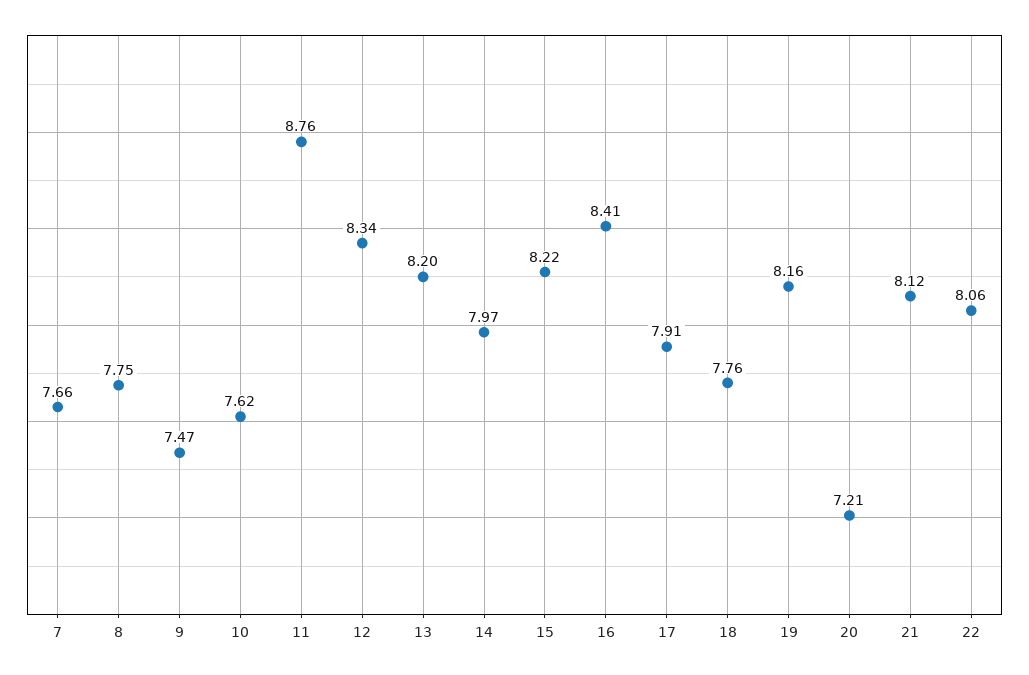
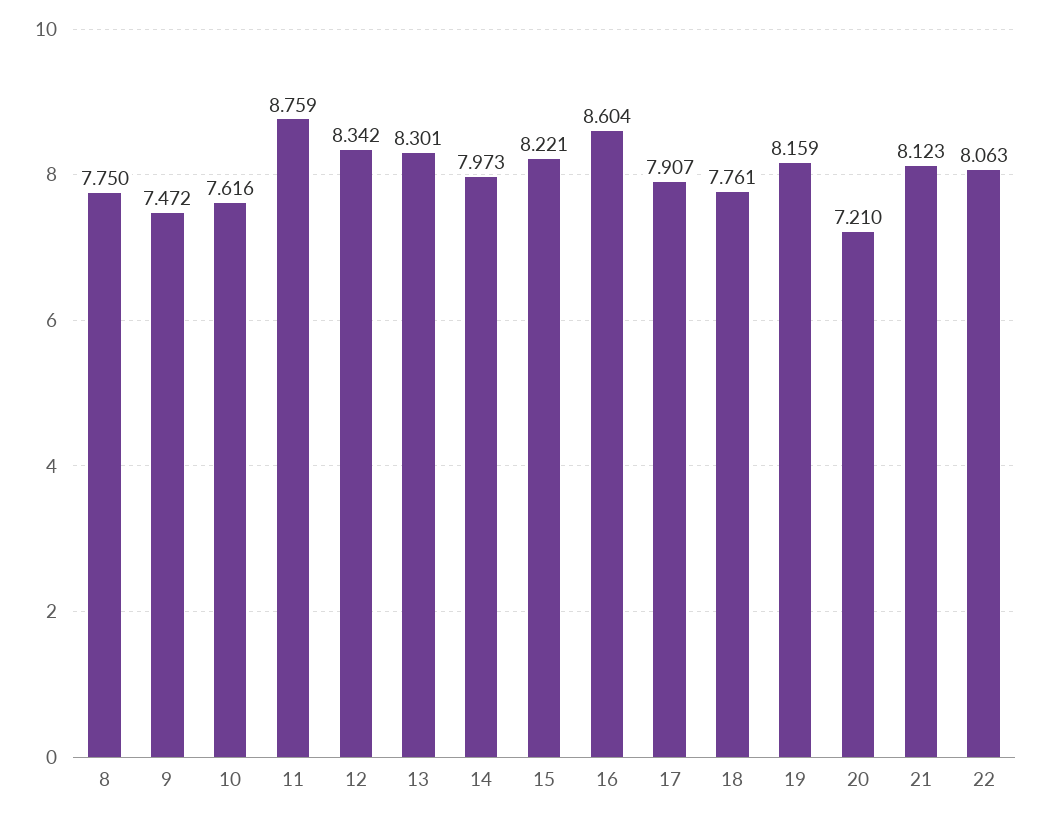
7: 7.66 -> none
13: 8.2 -> 8.301
16: 8.41 -> 8.604

